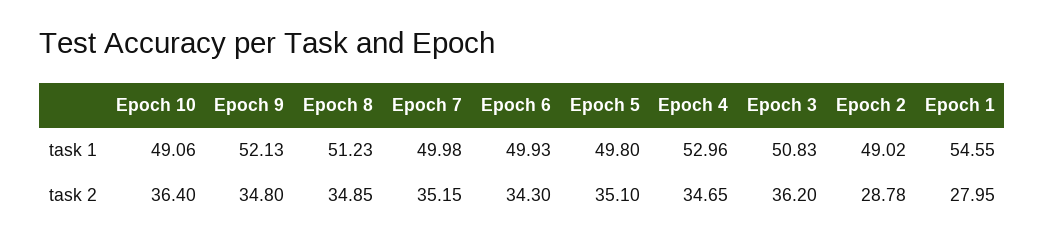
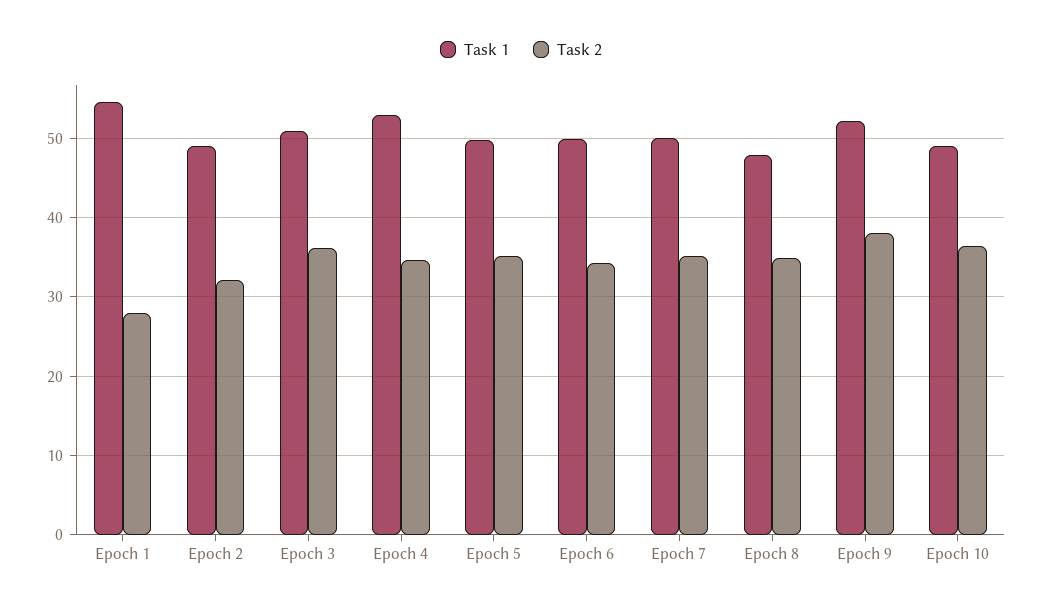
task 1, Epoch 8: 51.23 -> 48
task 2, Epoch 9: 34.8 -> 38
task 2, Epoch 2: 28.78 -> 32

